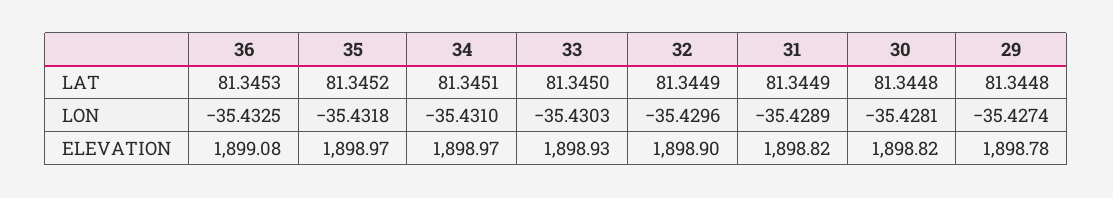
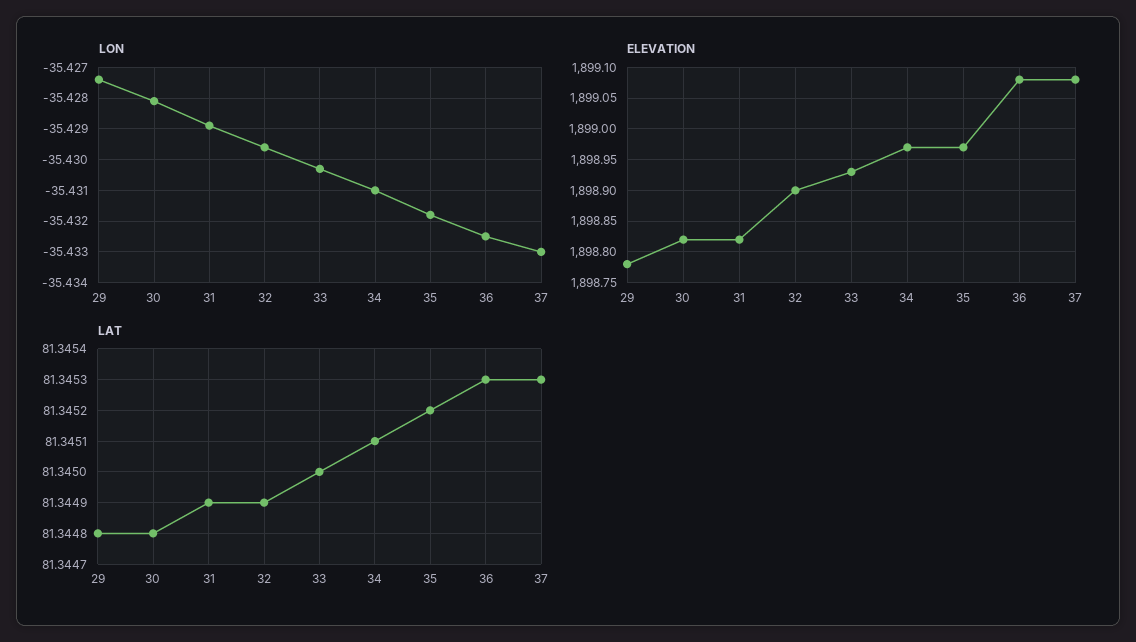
LON, 37: none -> -35.433
ELEVATION, 37: none -> 1899.08
LAT, 37: none -> 81.3453

